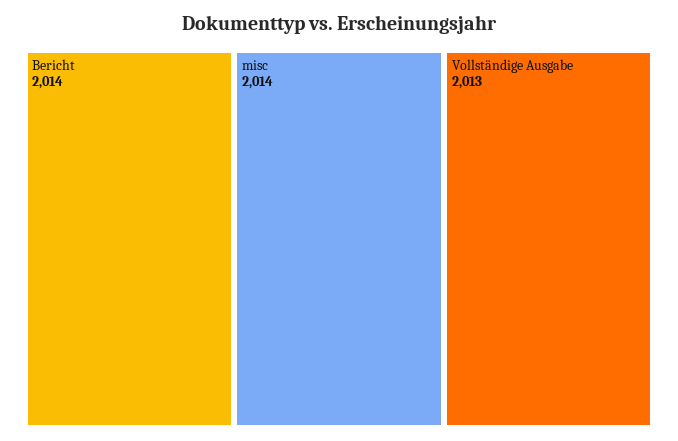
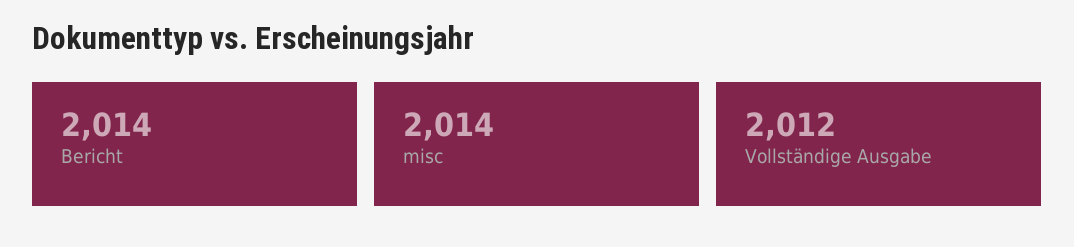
Vollständige Ausgabe: 2013 -> 2012

